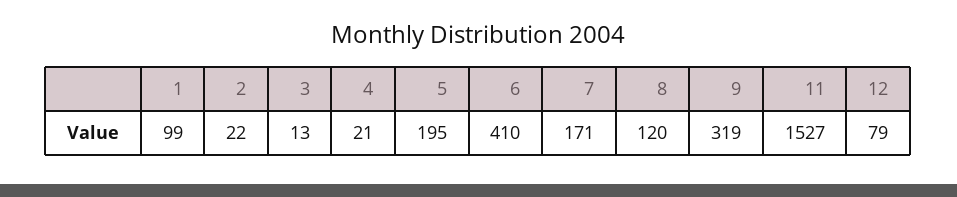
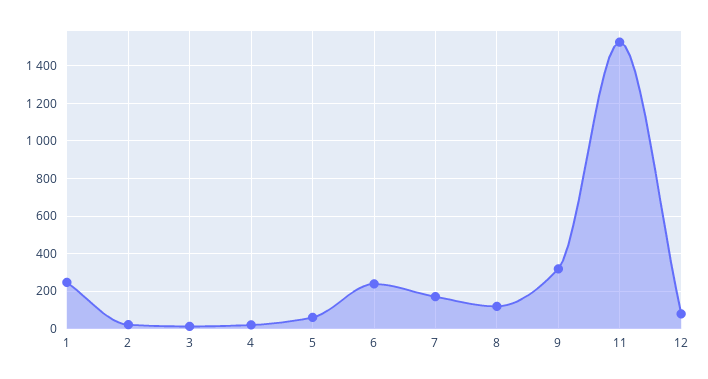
1: 99 -> 250
5: 195 -> 50
6: 410 -> 250

